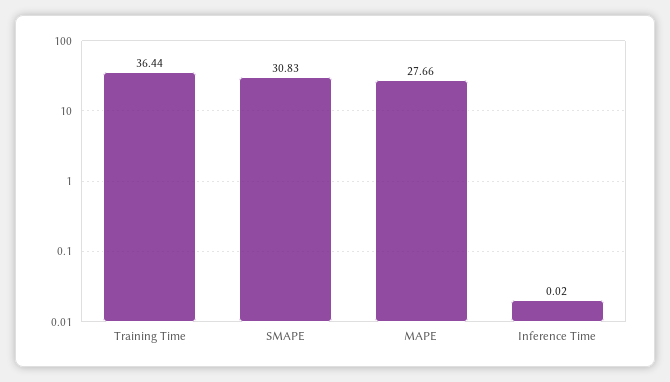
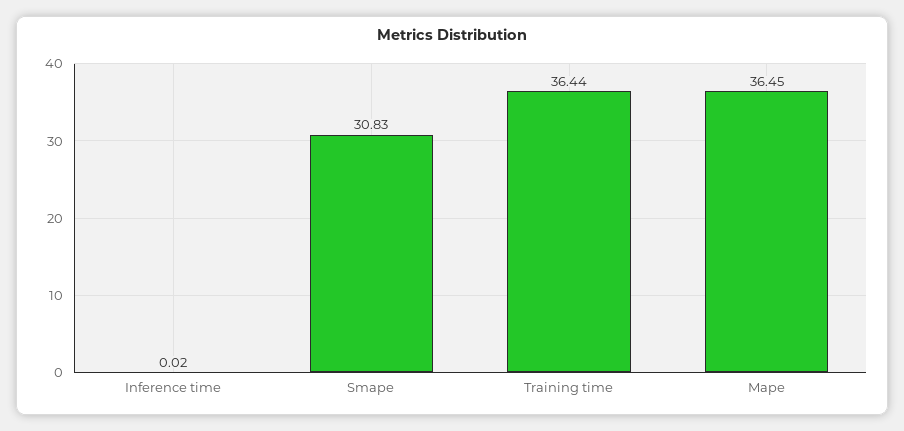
MAPE: 27.66 -> 36.45

